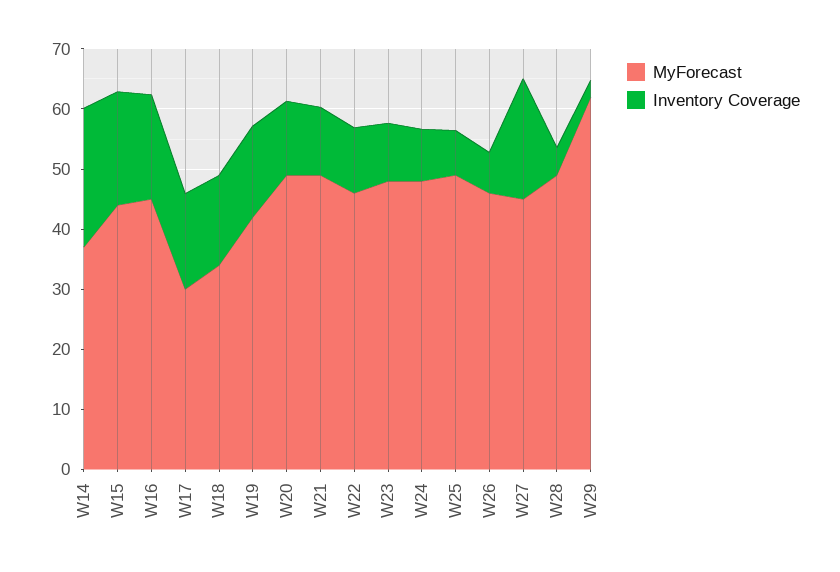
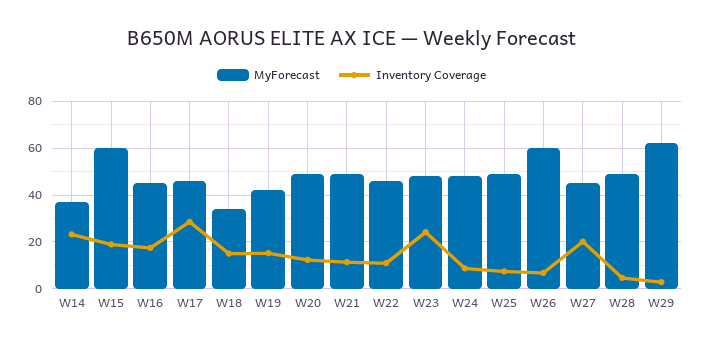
MyForecast, W15: 44 -> 60
MyForecast, W17: 30 -> 45
Inventory Coverage, W17: 16 -> 30
Inventory Coverage, W23: 10 -> 25
MyForecast, W26: 46 -> 60

